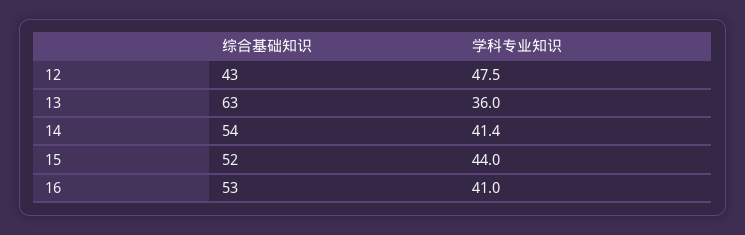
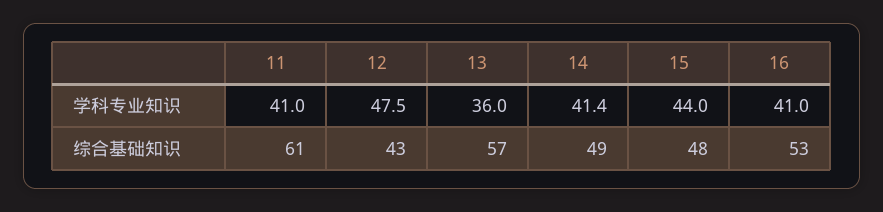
综合基础知识, 13: 63 -> 57
综合基础知识, 14: 54 -> 49
综合基础知识, 15: 52 -> 48
学科专业知识, 11: none -> 41
综合基础知识, 11: none -> 61

